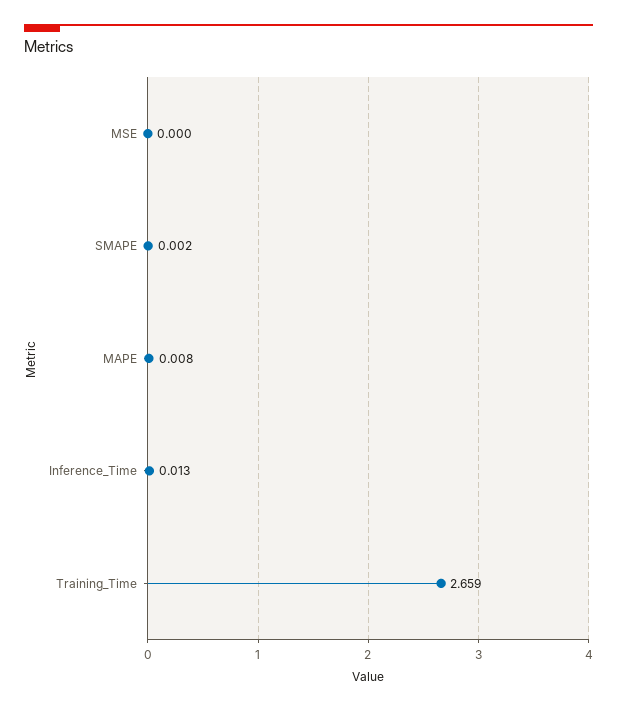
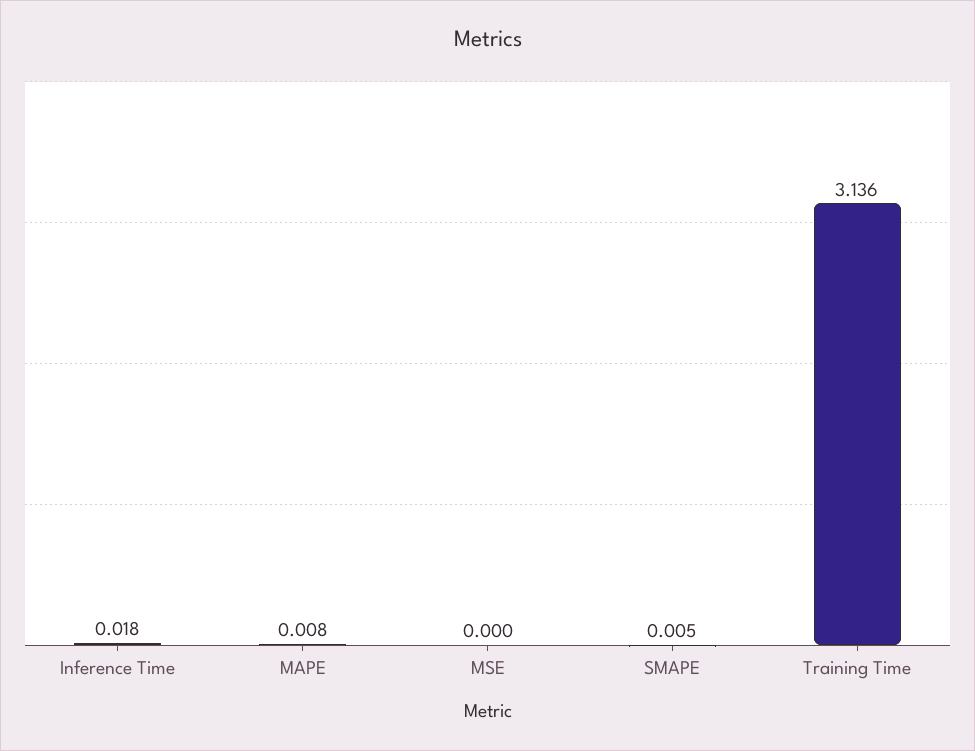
SMAPE: 0.002 -> 0.005
Inference_Time: 0.013 -> 0.018
Training_Time: 2.659 -> 3.136

